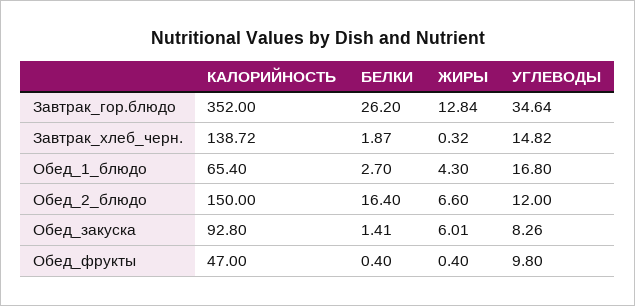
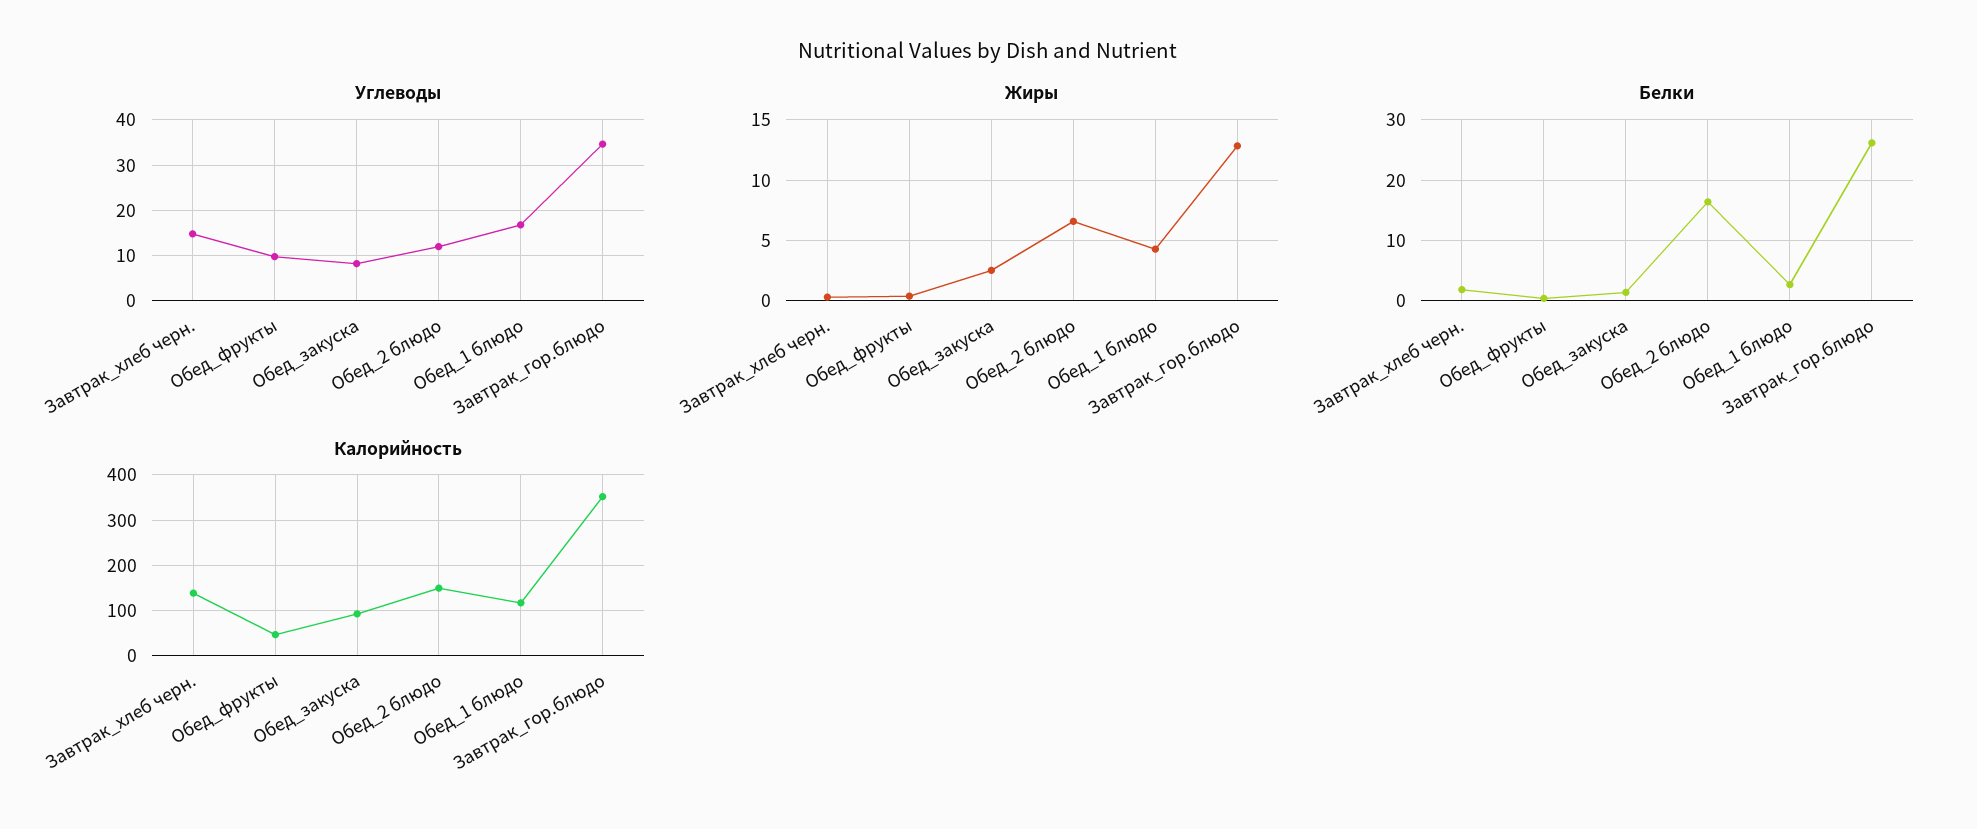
КАЛОРИЙНОСТЬ, Обед_1_блюдо: 65.4 -> 120
ЖИРЫ, Обед_закуска: 6.01 -> 2.5

